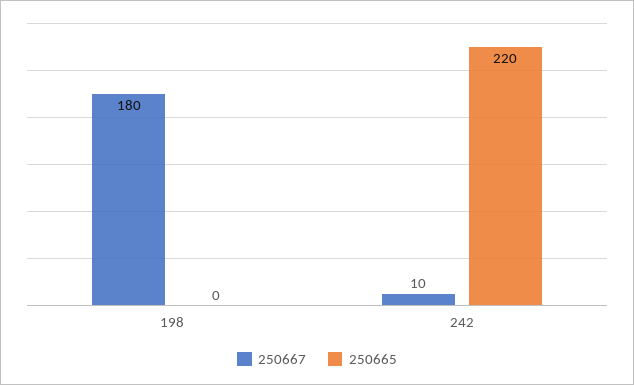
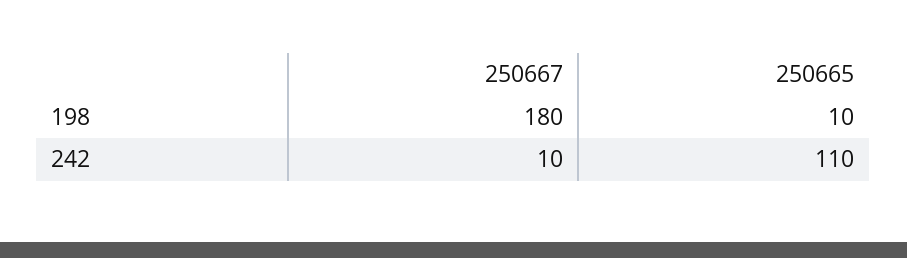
250665, 198: 0 -> 10
250665, 242: 220 -> 110

